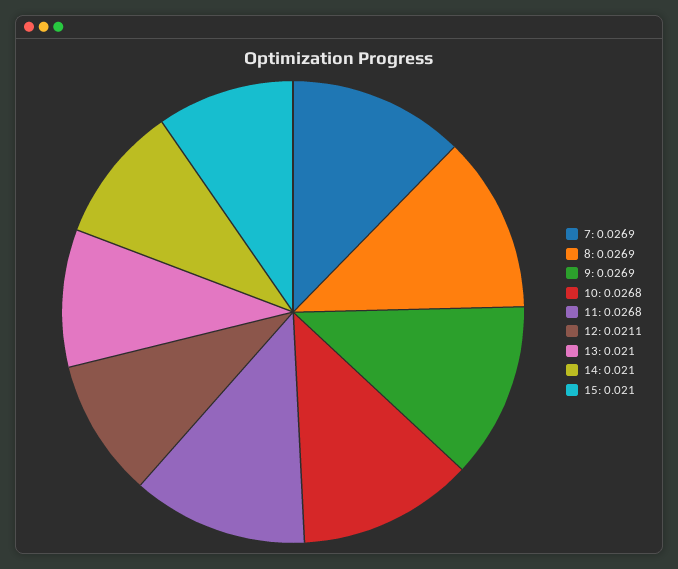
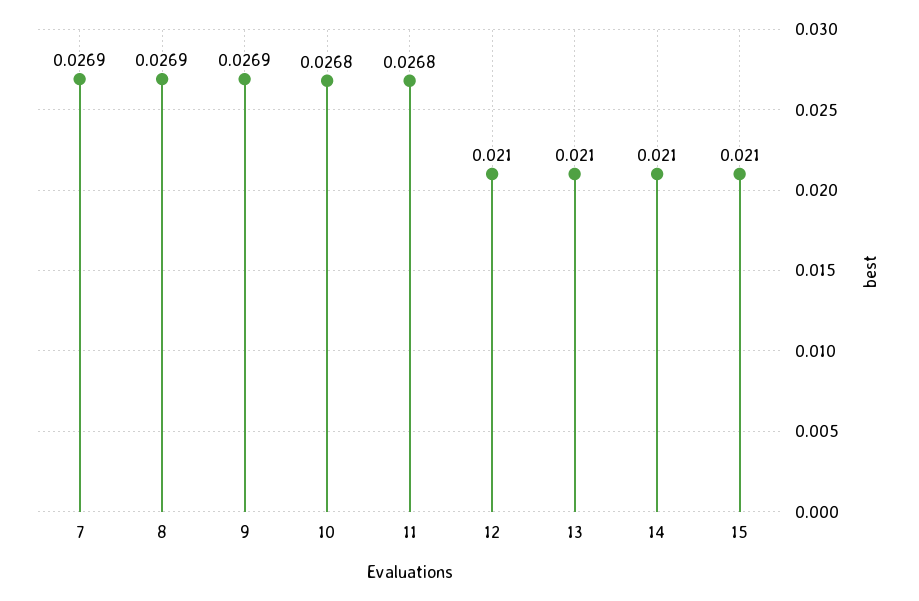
12: 0.0211 -> 0.021

